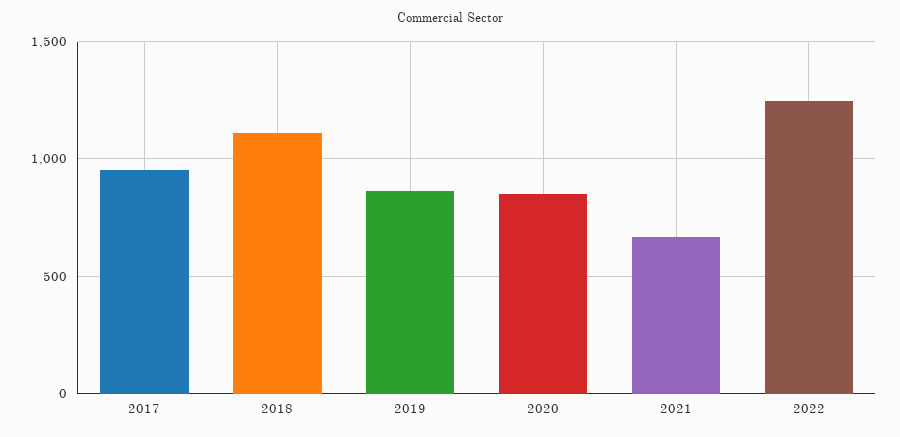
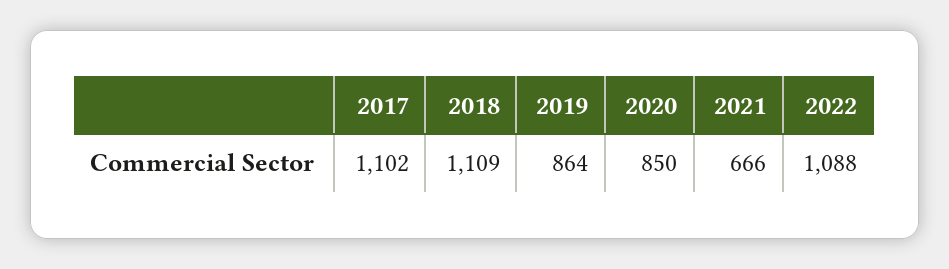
2017: 950 -> 1102
2022: 1250 -> 1088

